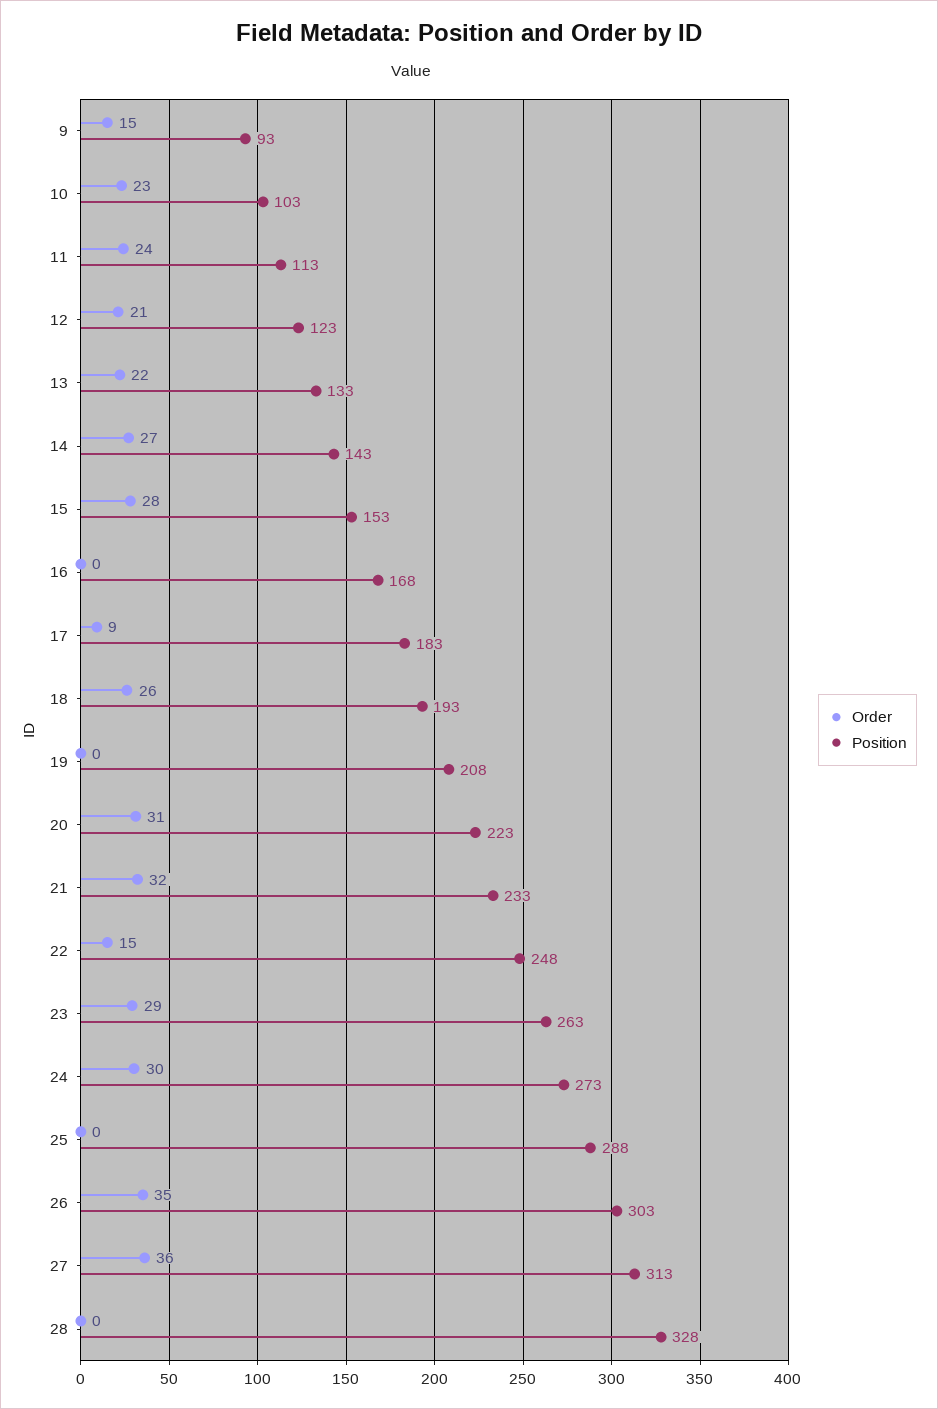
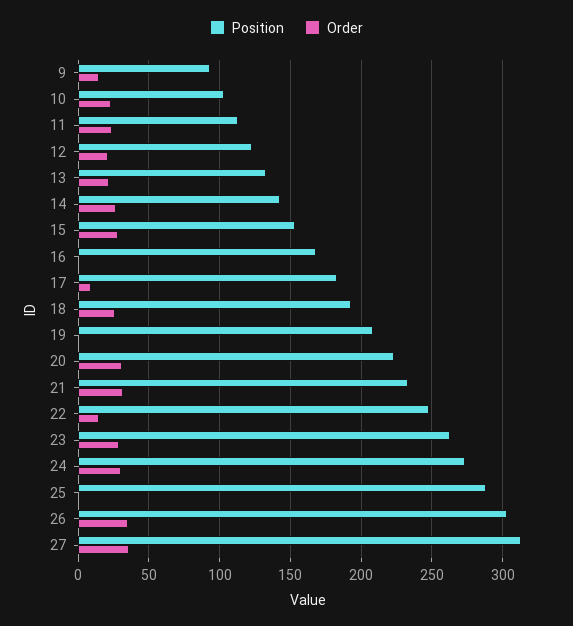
Order, 28: 0 -> none
Position, 28: 328 -> none

